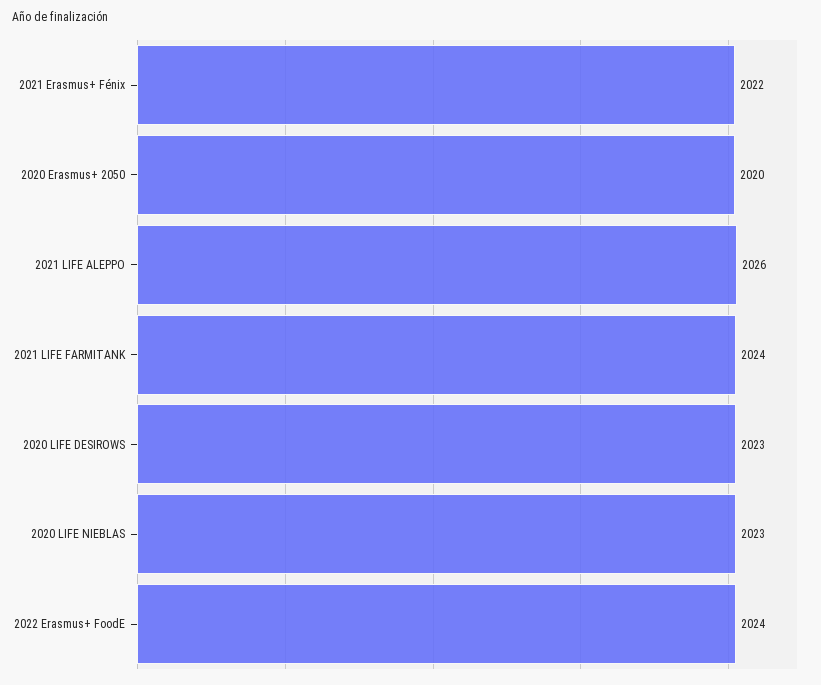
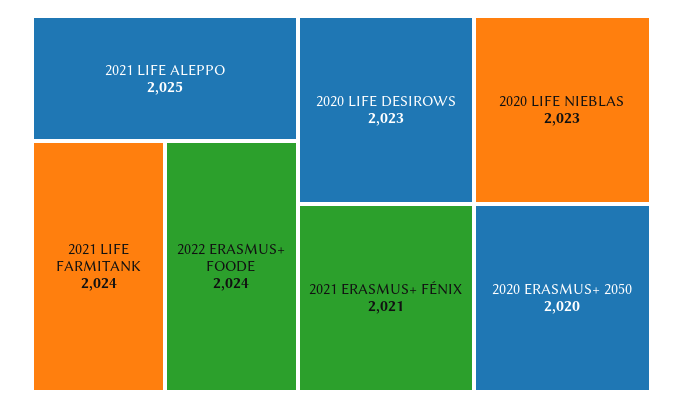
2021 Erasmus+ Fénix: 2022 -> 2021
2021 LIFE ALEPPO: 2026 -> 2025

